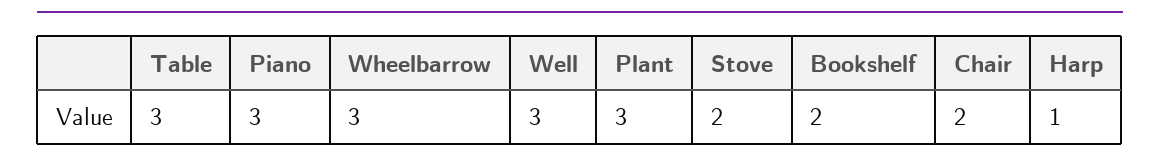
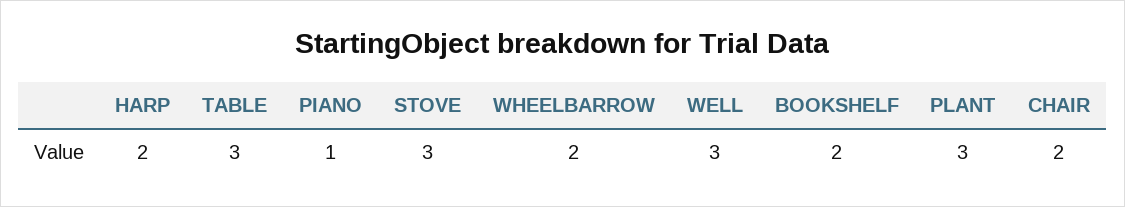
Piano: 3 -> 1
Wheelbarrow: 3 -> 2
Stove: 2 -> 3
Harp: 1 -> 2

